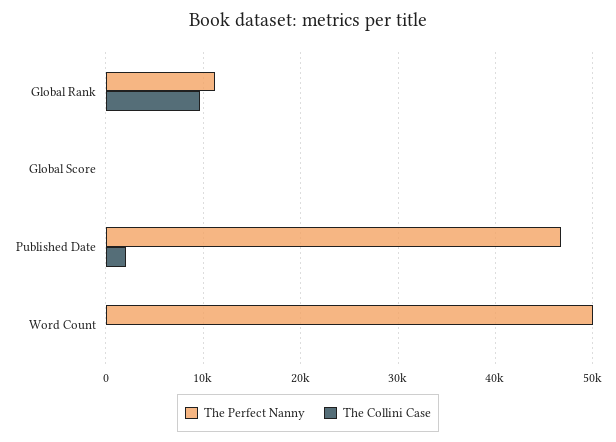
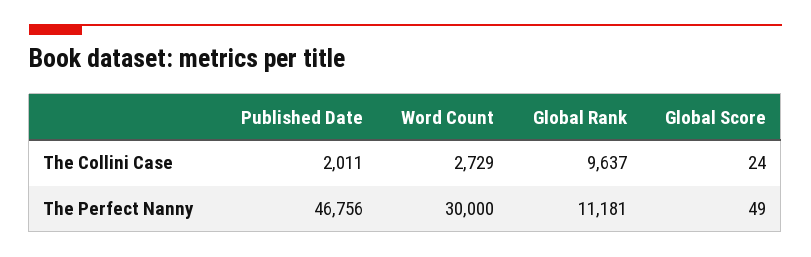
The Perfect Nanny, Word Count: 50000 -> 30000
The Collini Case, Word Count: 0 -> 2729

